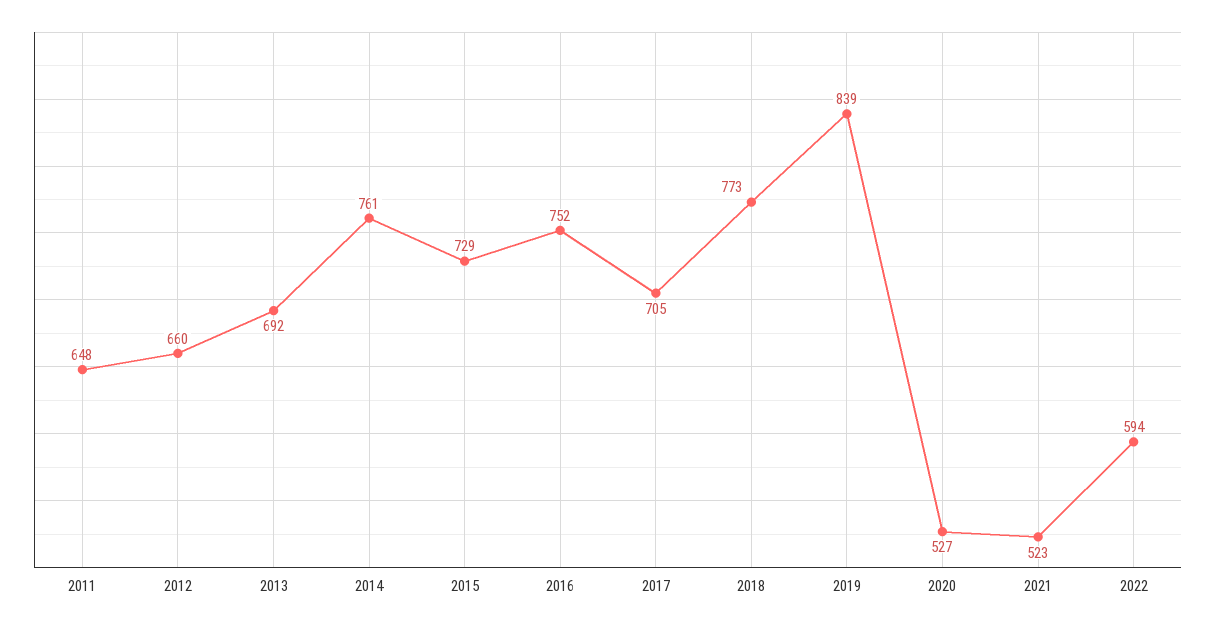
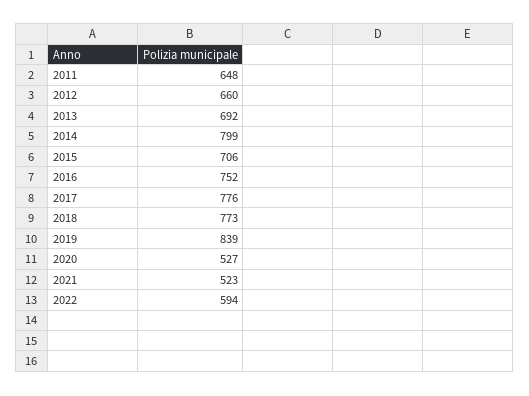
2014: 761 -> 799
2015: 729 -> 706
2017: 705 -> 776

